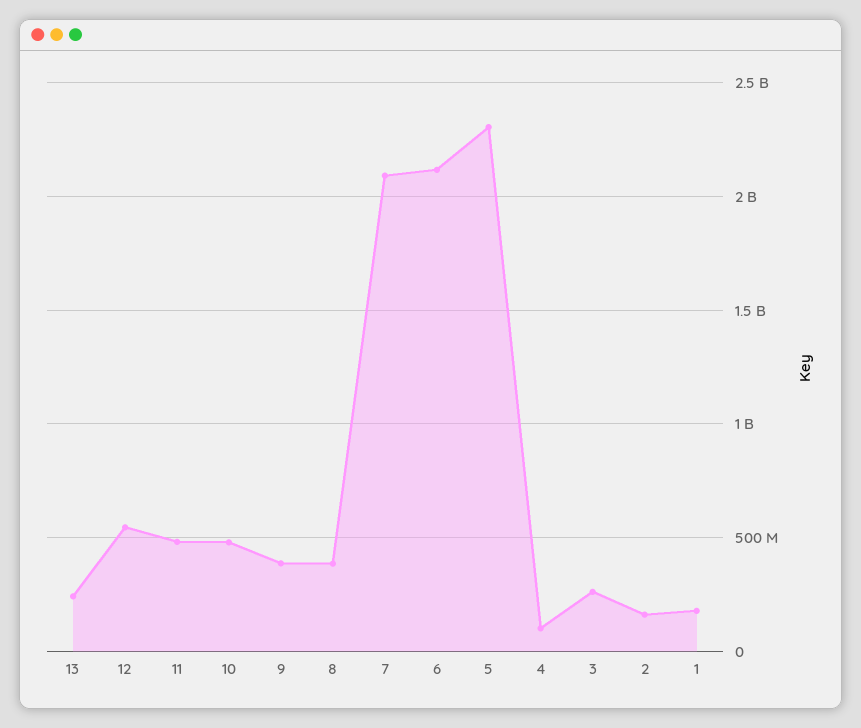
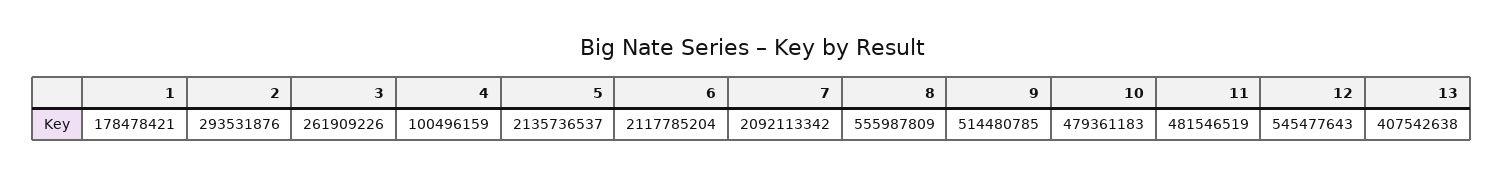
13: 250000000 -> 407542638
9: 400000000 -> 514480785
8: 400000000 -> 555987809
5: 2300000000 -> 2135736537
2: 150000000 -> 293531876

